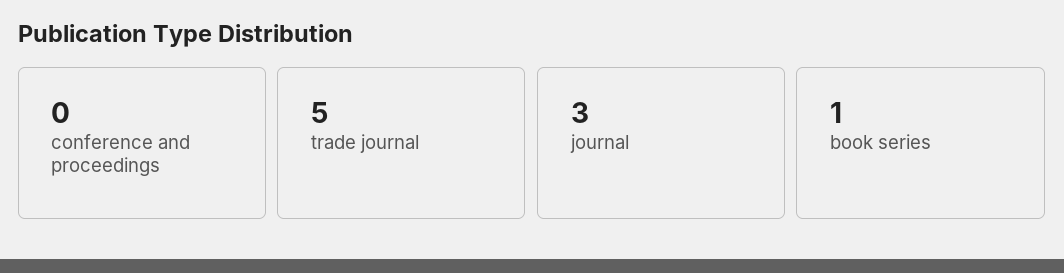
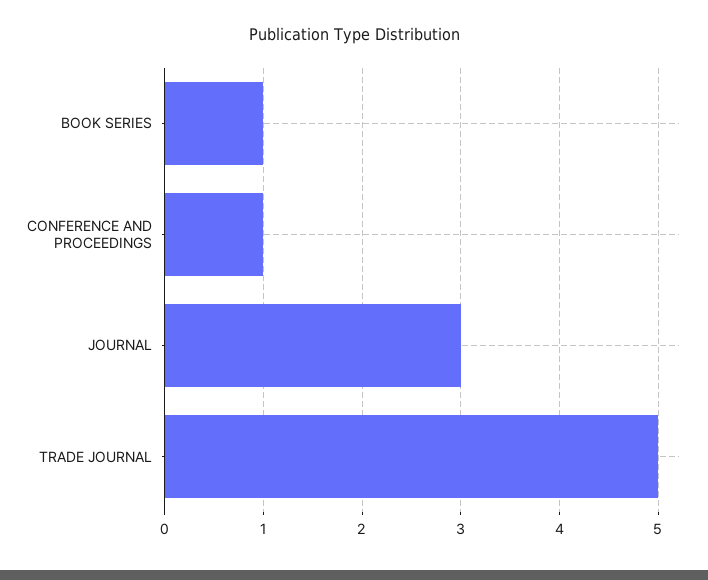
conference and proceedings: 0 -> 1

